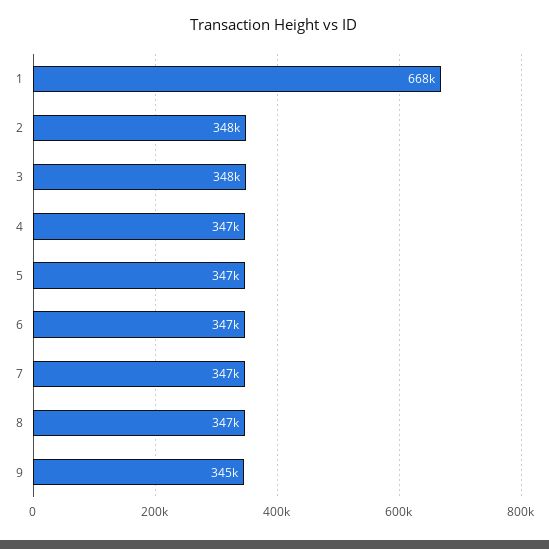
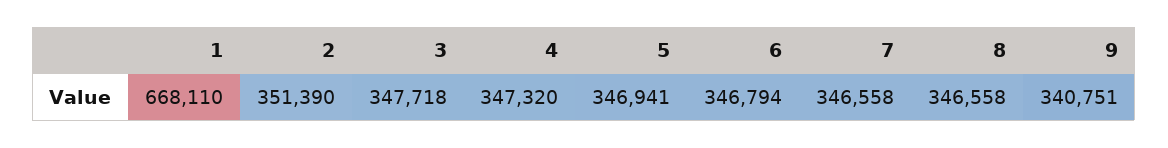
2: 348000 -> 351390
9: 345000 -> 340751

